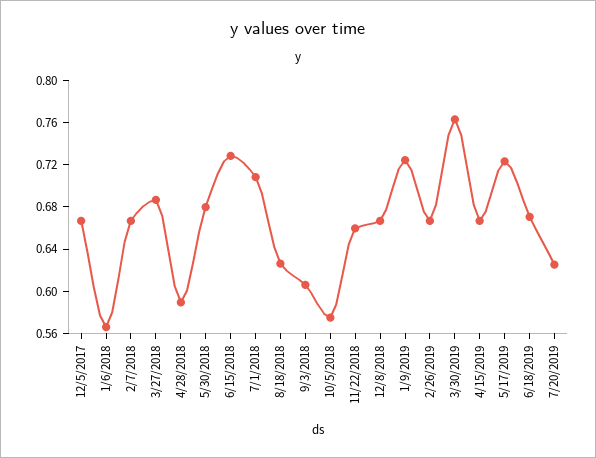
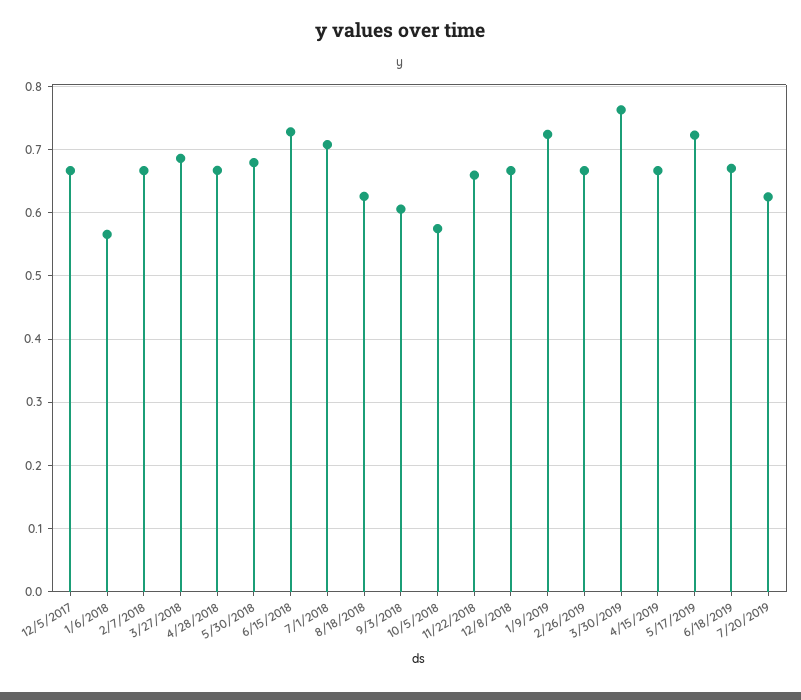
4/28/2018: 0.59 -> 0.67

